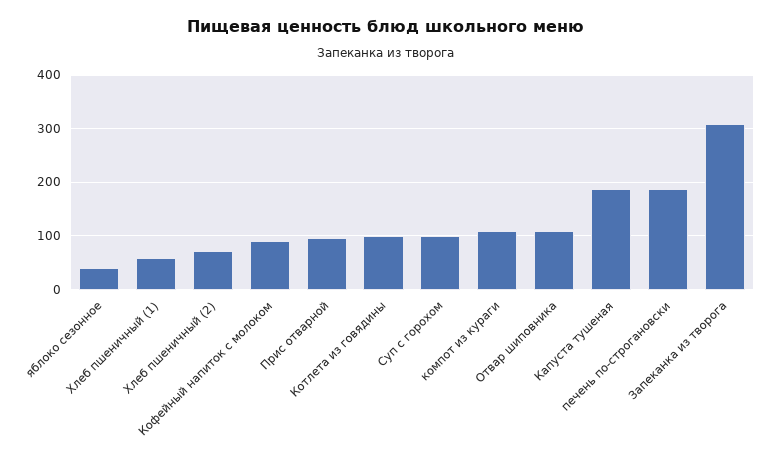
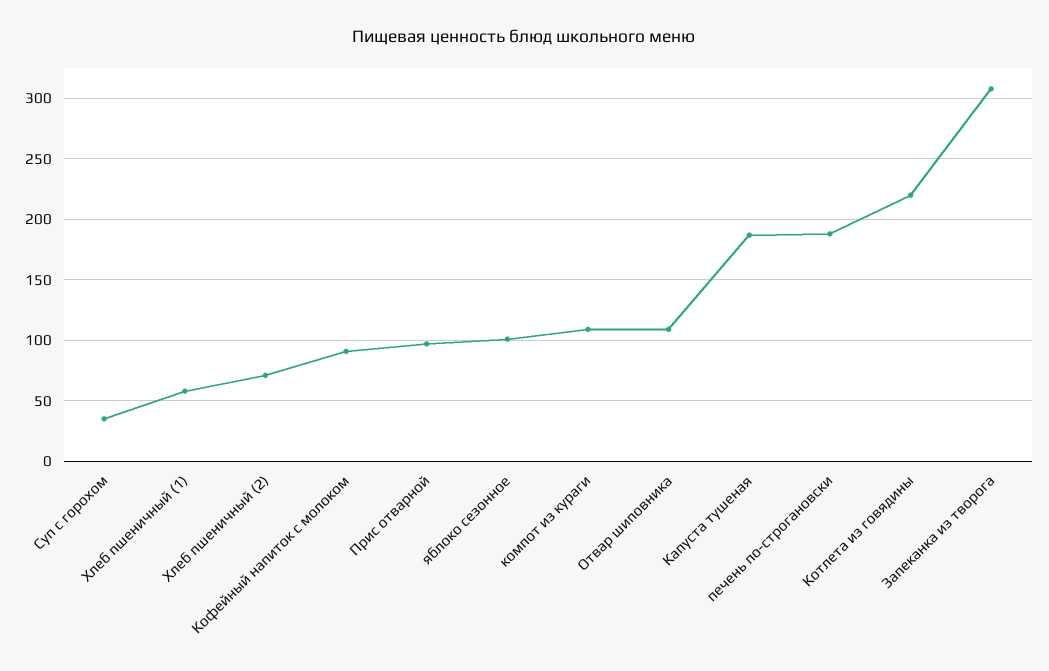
яблоко сезонное: 40 -> 100
Котлета из говядины: 100 -> 220
Суп с горохом: 100 -> 35

